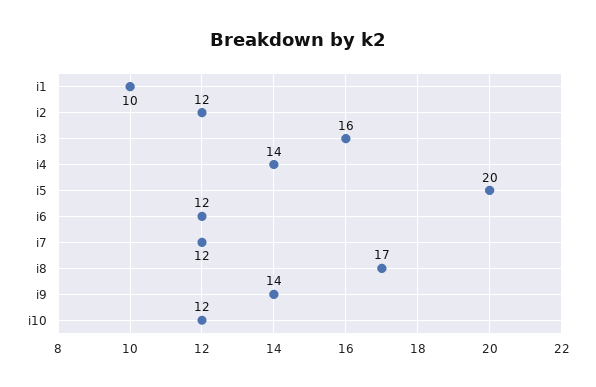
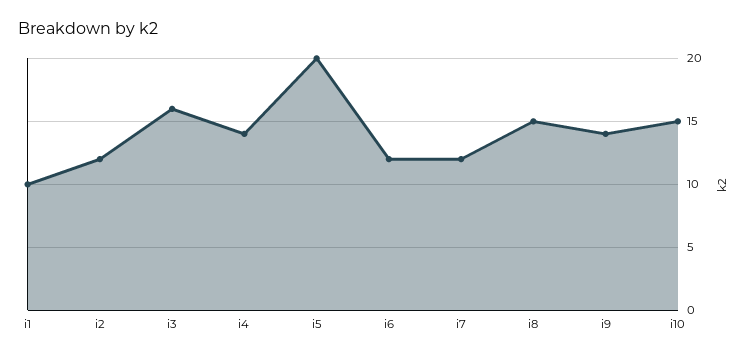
i8: 17 -> 15
i10: 12 -> 15

